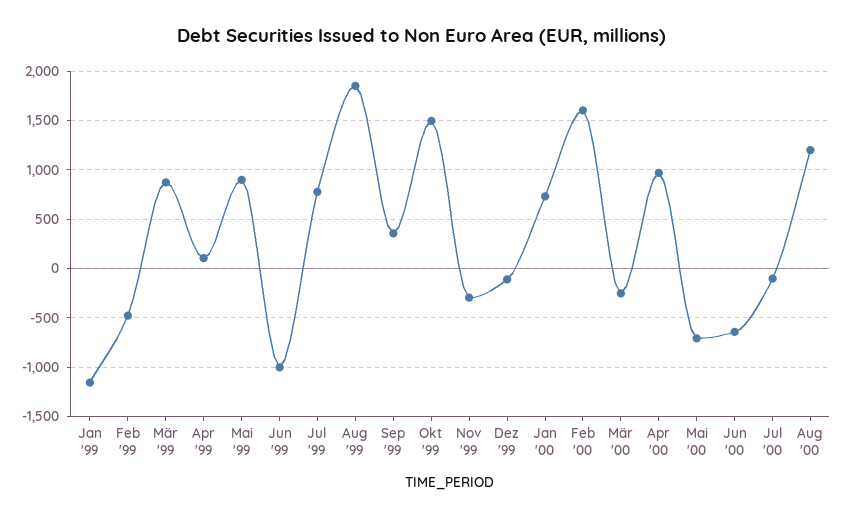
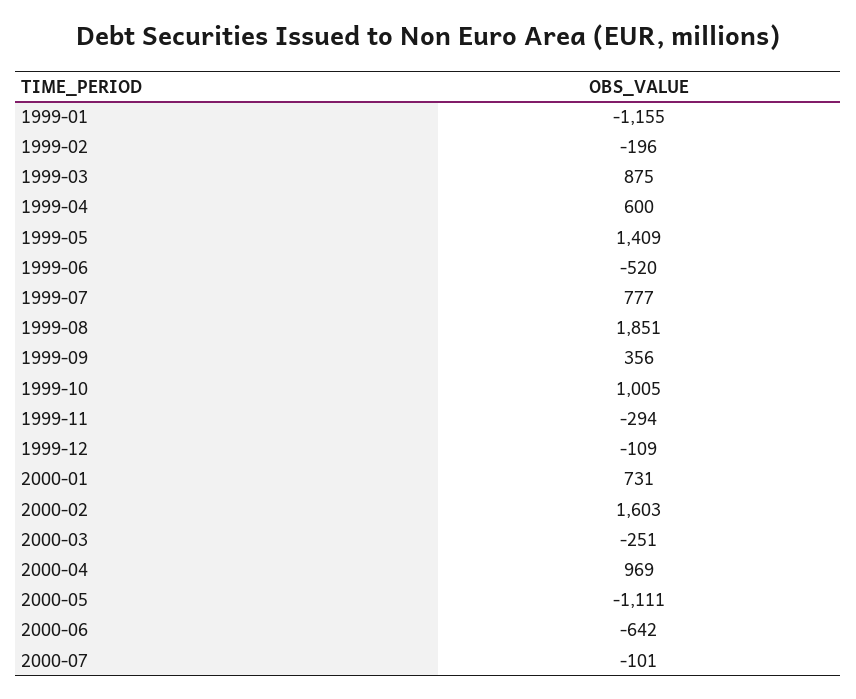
Feb '99: -500 -> -196
Apr '99: 100 -> 600
Mai '99: 900 -> 1409
Jun '99: -1000 -> -520
Okt '99: 1500 -> 1005
Mai '00: -700 -> -1111
Aug '00: 1200 -> none

